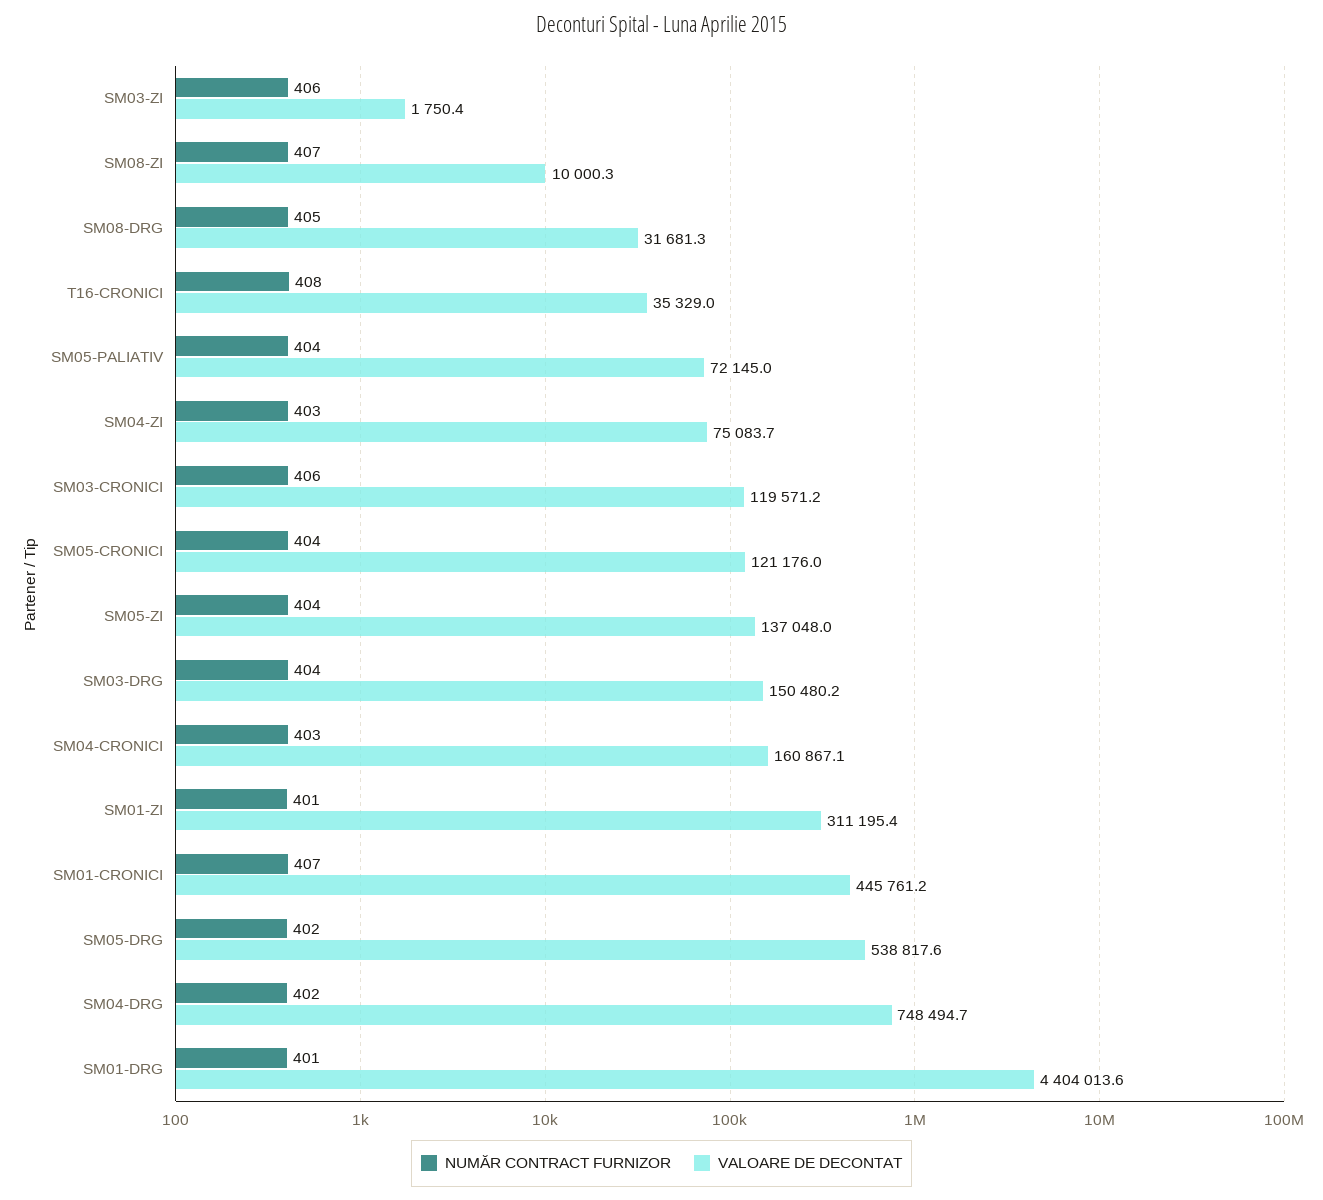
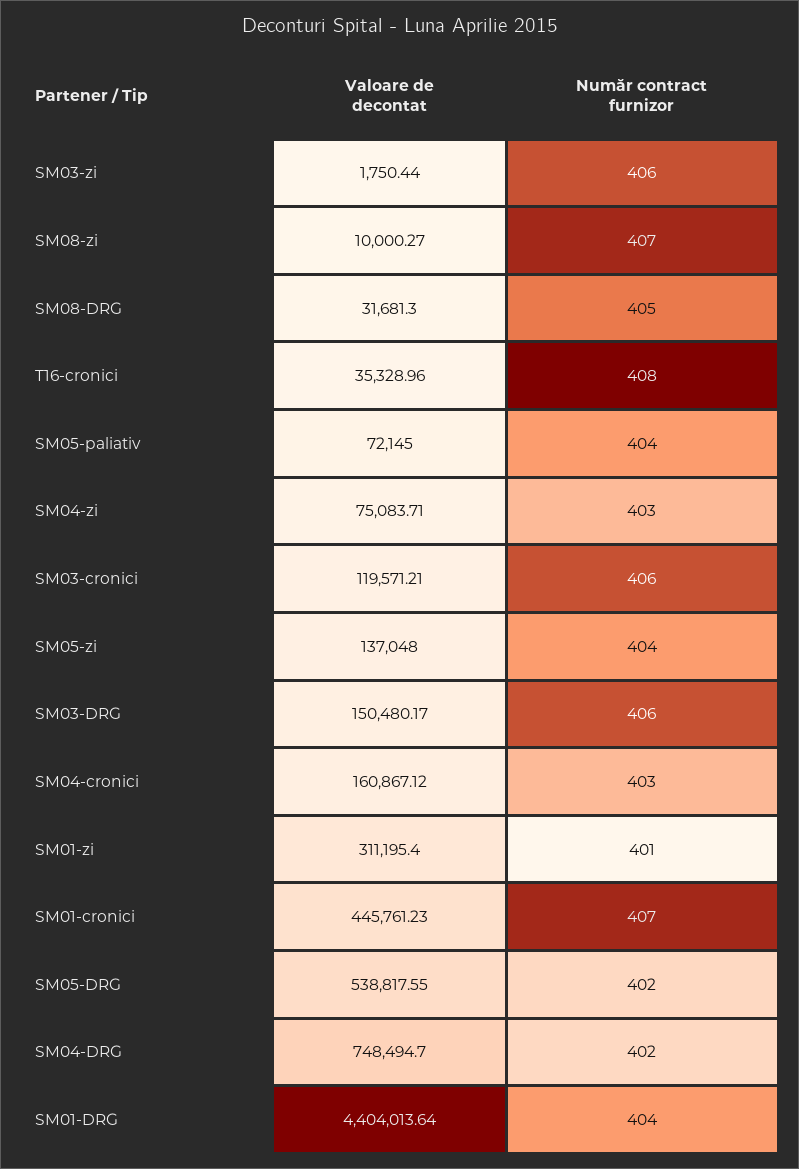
NUMĂR CONTRACT FURNIZOR, SM05-CRONICI: 404 -> none
VALOARE DE DECONTAT, SM05-CRONICI: 121176 -> none
NUMĂR CONTRACT FURNIZOR, SM03-DRG: 404 -> 406
NUMĂR CONTRACT FURNIZOR, SM01-DRG: 401 -> 404

